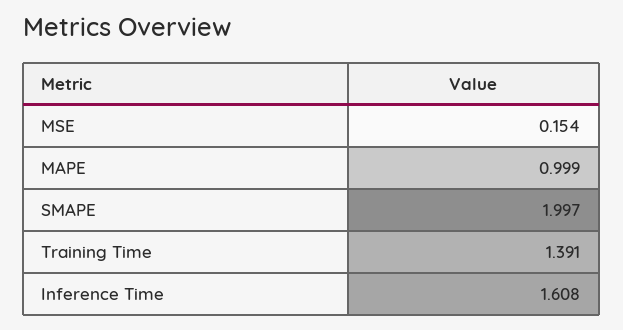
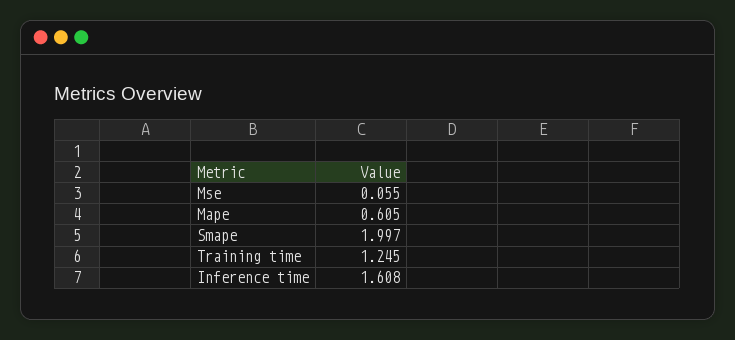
MSE: 0.154 -> 0.055
MAPE: 0.999 -> 0.605
Training Time: 1.391 -> 1.245

